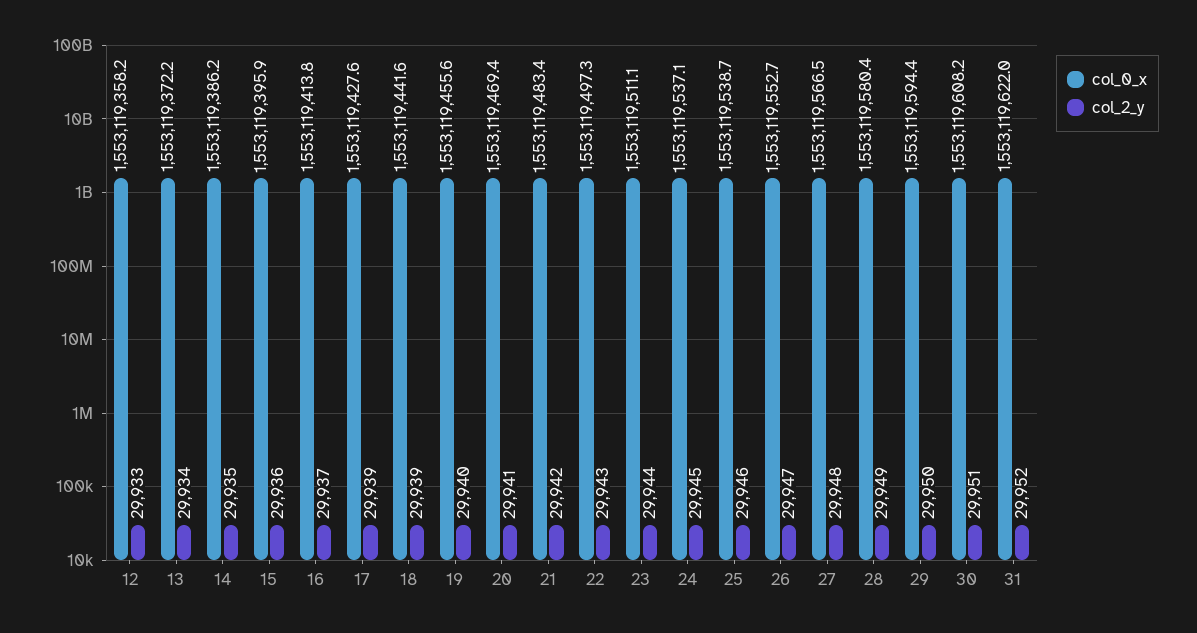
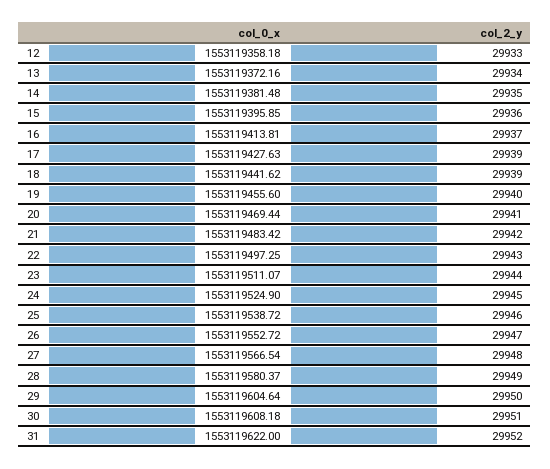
col_0_x, 14: 1553119386.2 -> 1553119381.48
col_0_x, 24: 1553119537.1 -> 1553119524.9
col_0_x, 29: 1553119594.4 -> 1553119604.64

